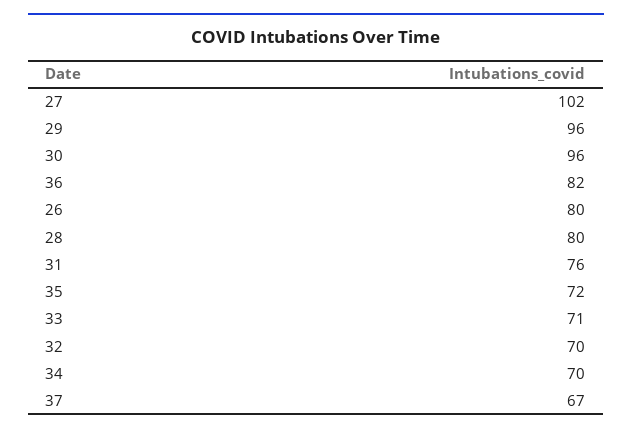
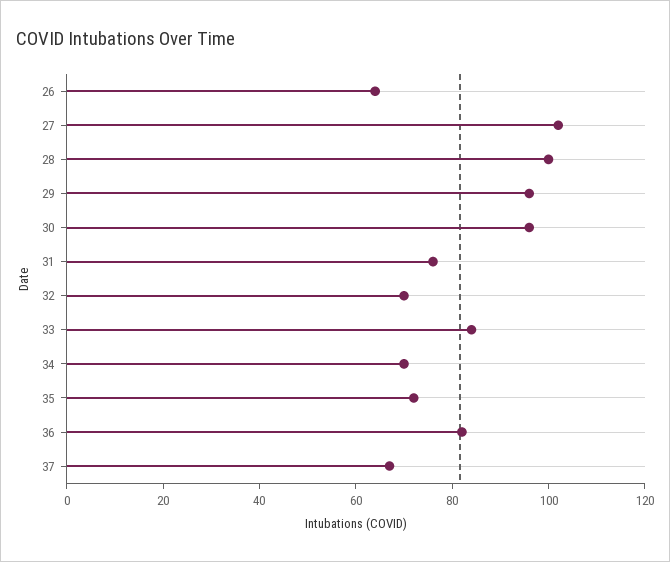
26: 80 -> 65
28: 80 -> 100
33: 71 -> 85

